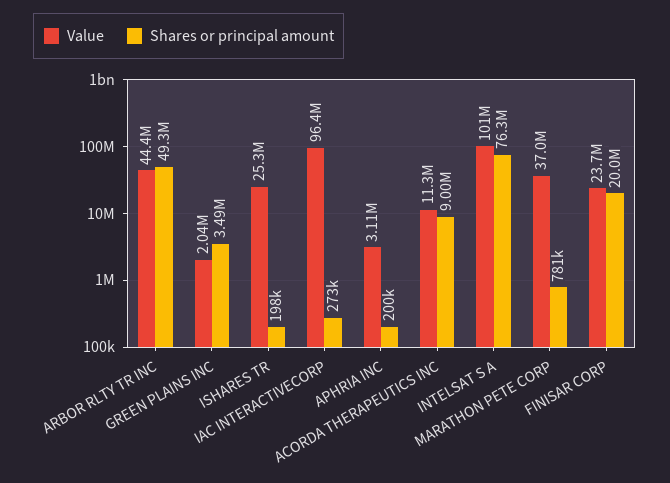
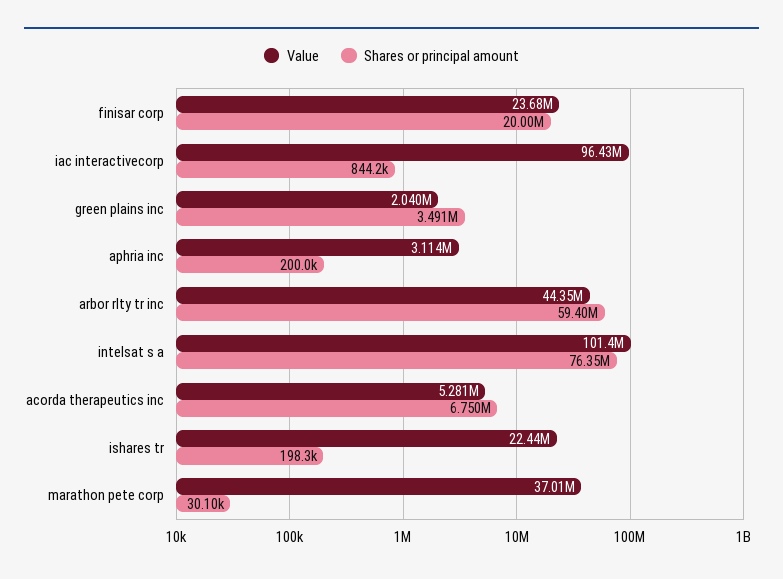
Shares or principal amount, ARBOR RLTY TR INC: 49300000 -> 59400000
Value, ISHARES TR: 25300000 -> 22440000
Shares or principal amount, IAC INTERACTIVECORP: 273000 -> 844200
Value, ACORDA THERAPEUTICS INC: 11300000 -> 5281000
Shares or principal amount, ACORDA THERAPEUTICS INC: 9000000 -> 6750000
Shares or principal amount, MARATHON PETE CORP: 781000 -> 30100

